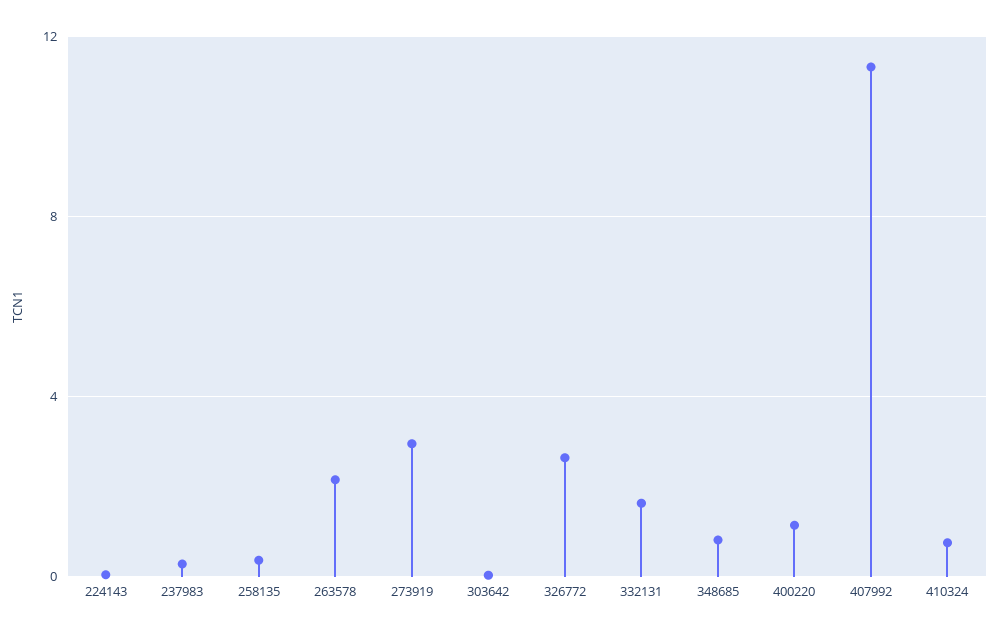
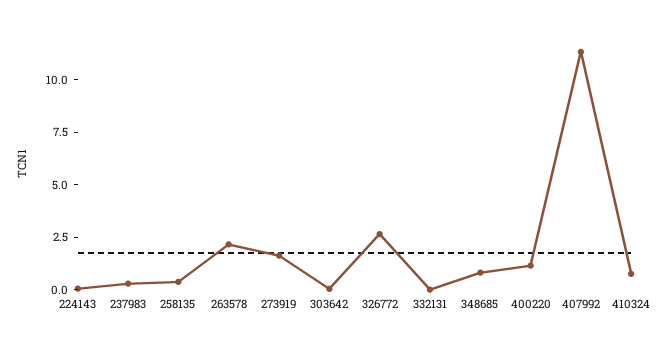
273919: 3 -> 1.5
332131: 1.5 -> 0

